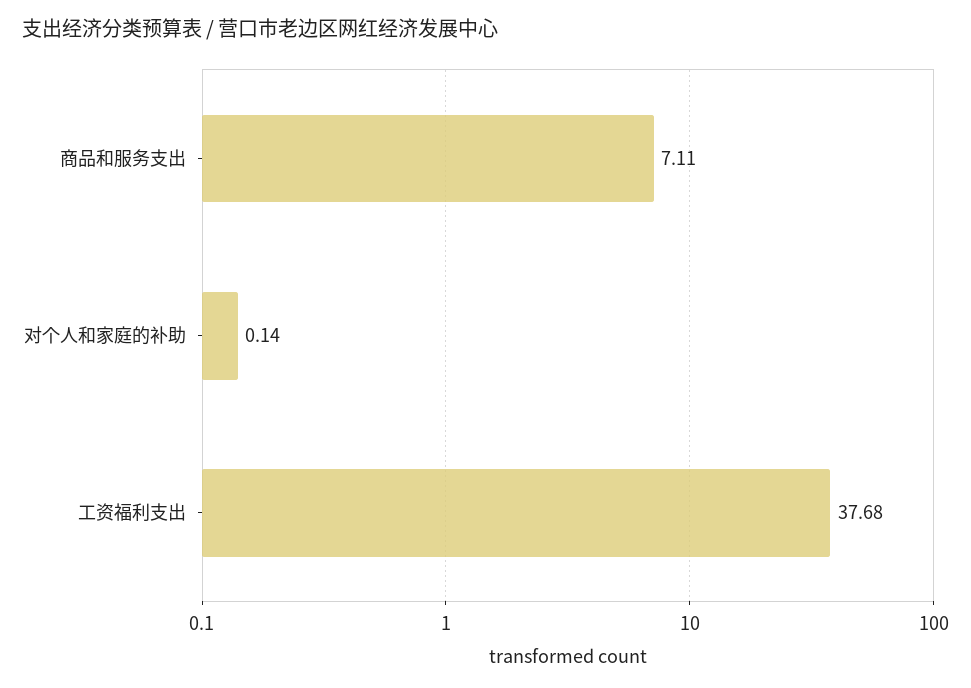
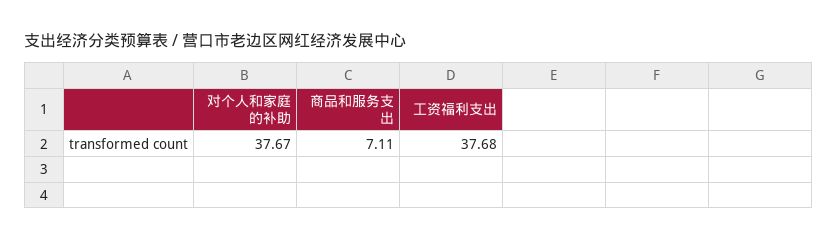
对个人和家庭的补助: 0.14 -> 37.67

